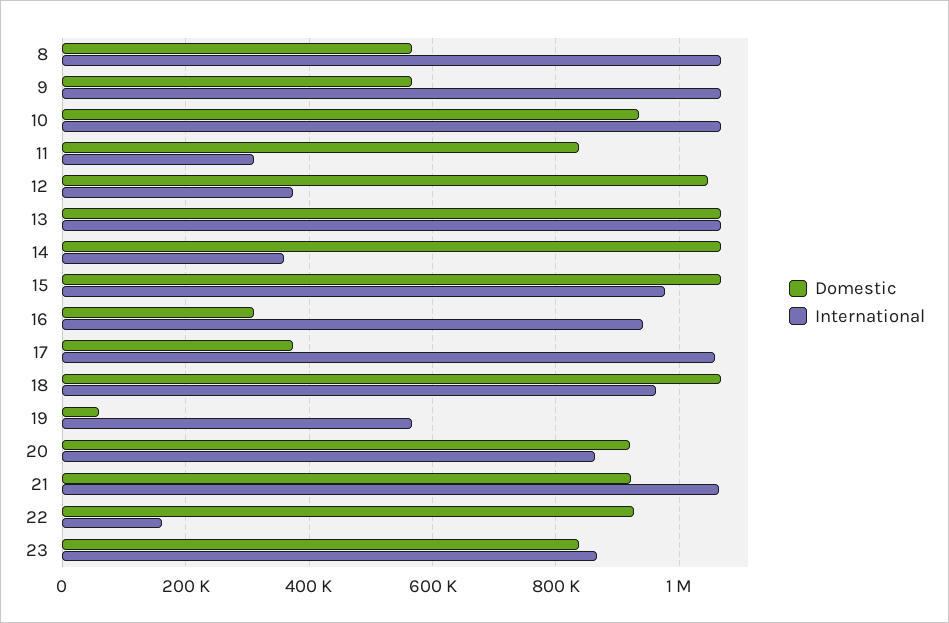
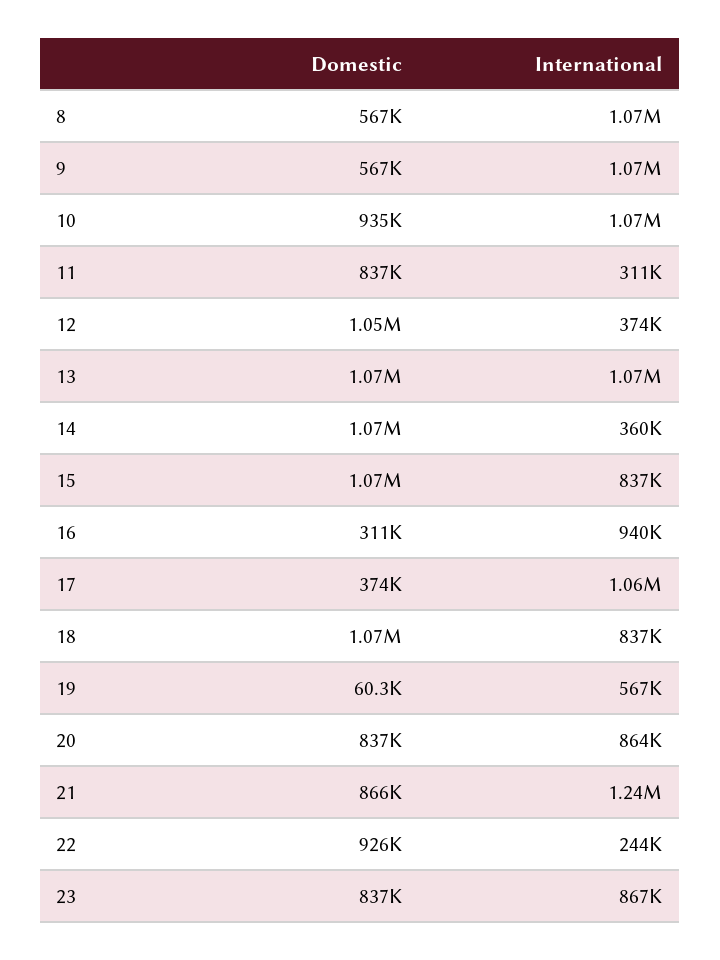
International, 15: 980000 -> 837000
International, 18: 960000 -> 837000
Domestic, 20: 920000 -> 837000
Domestic, 21: 920000 -> 866000
International, 21: 1060000 -> 1240000
International, 22: 160000 -> 244000

